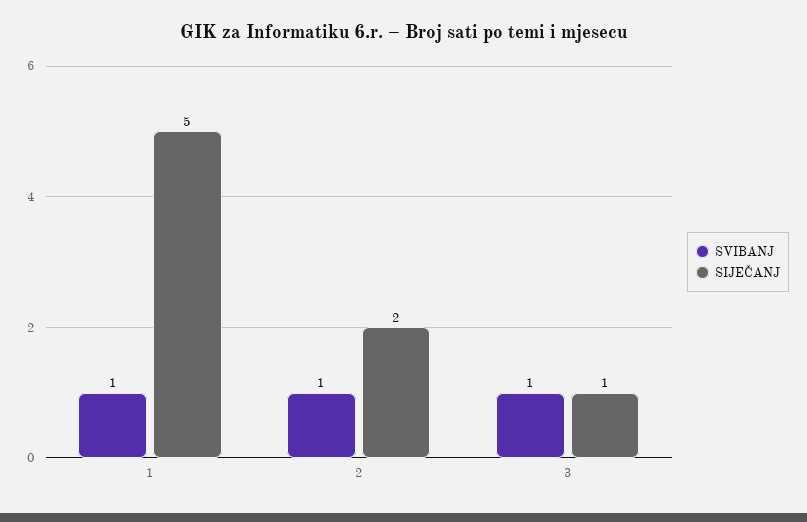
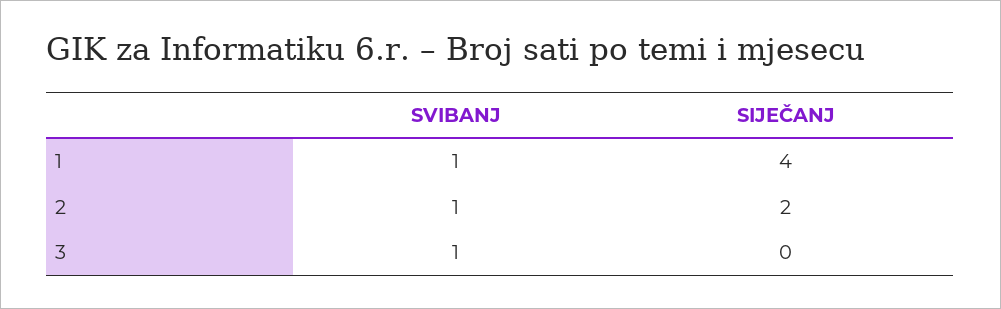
SIJEČANJ, 1: 5 -> 4
SIJEČANJ, 3: 1 -> 0

